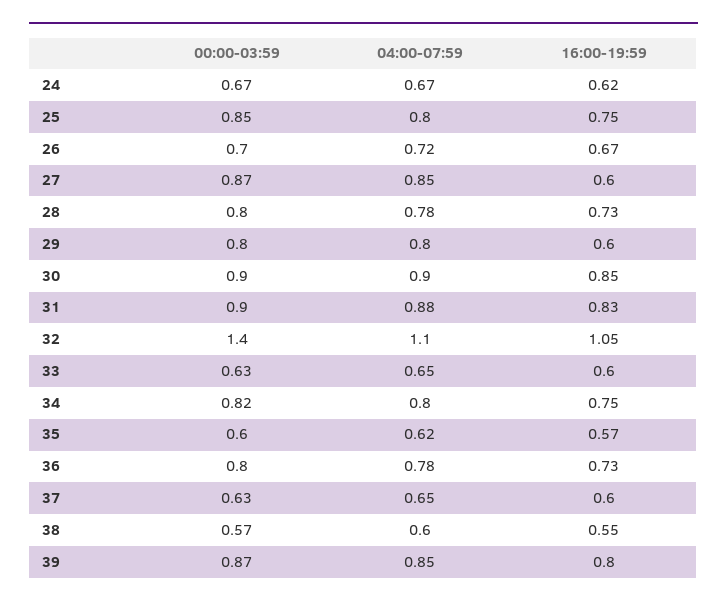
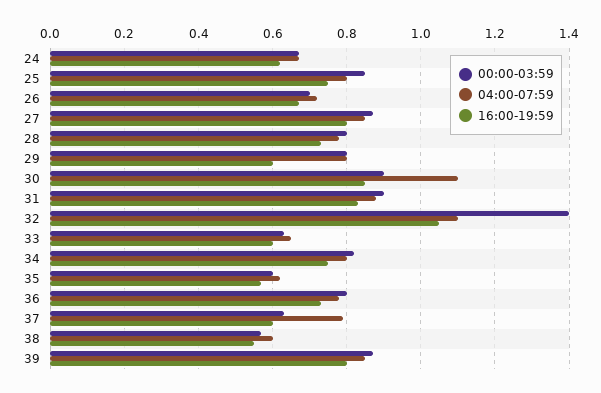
16:00-19:59, 27: 0.6 -> 0.8
04:00-07:59, 30: 0.9 -> 1.1
04:00-07:59, 37: 0.65 -> 0.8

